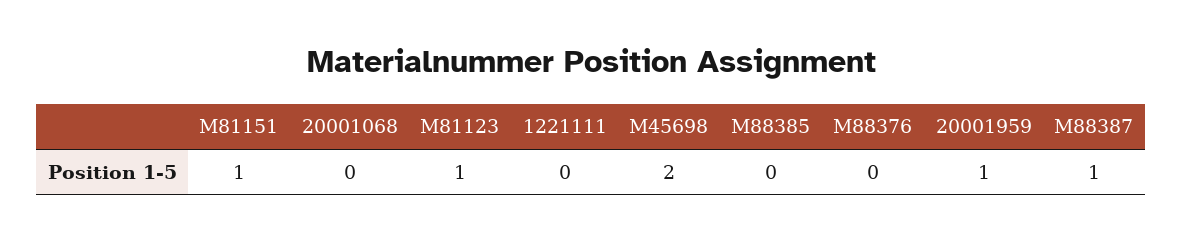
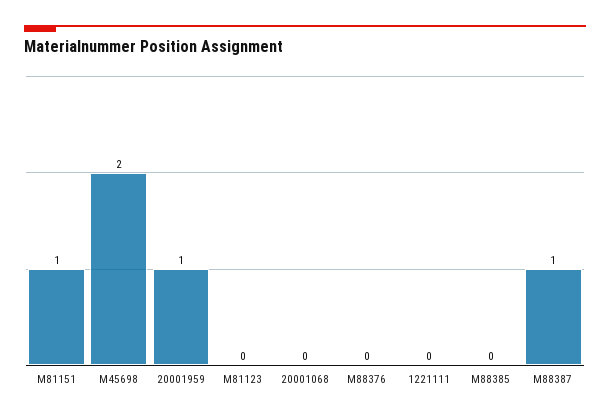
M81123: 1 -> 0

